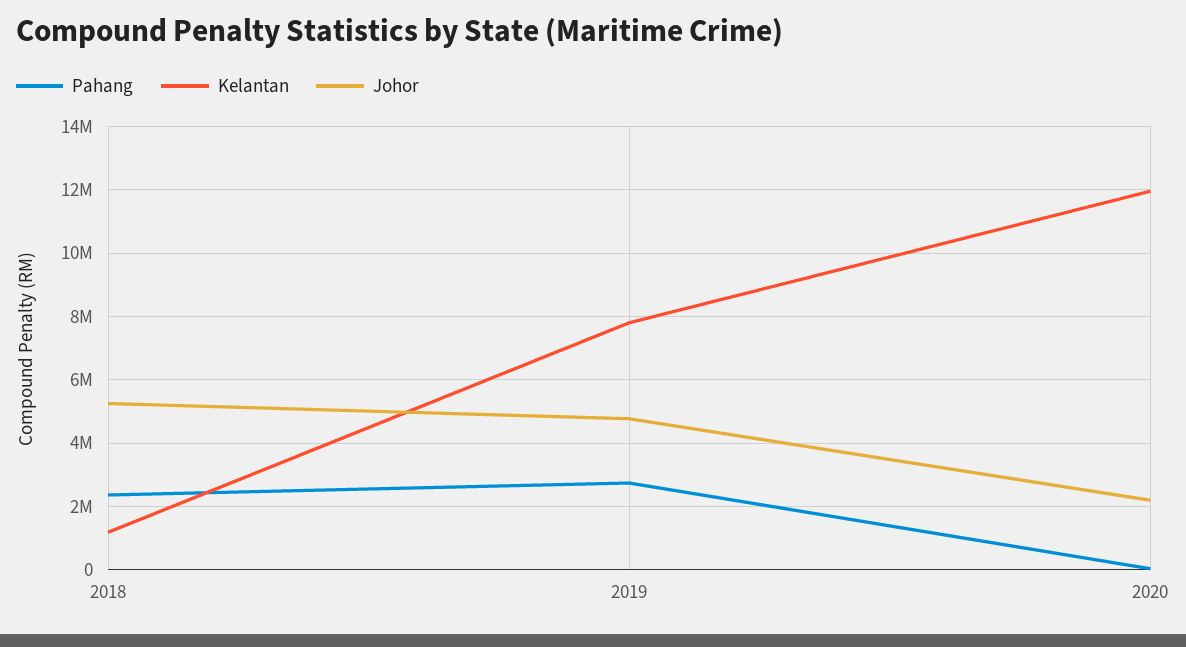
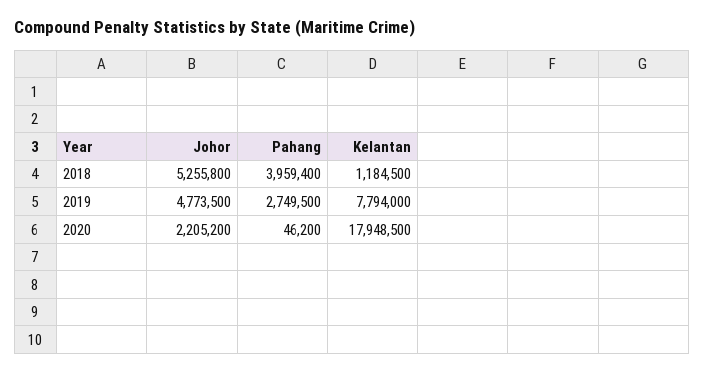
Pahang, 2018: 2400000 -> 3959400
Kelantan, 2020: 12000000 -> 17948500

